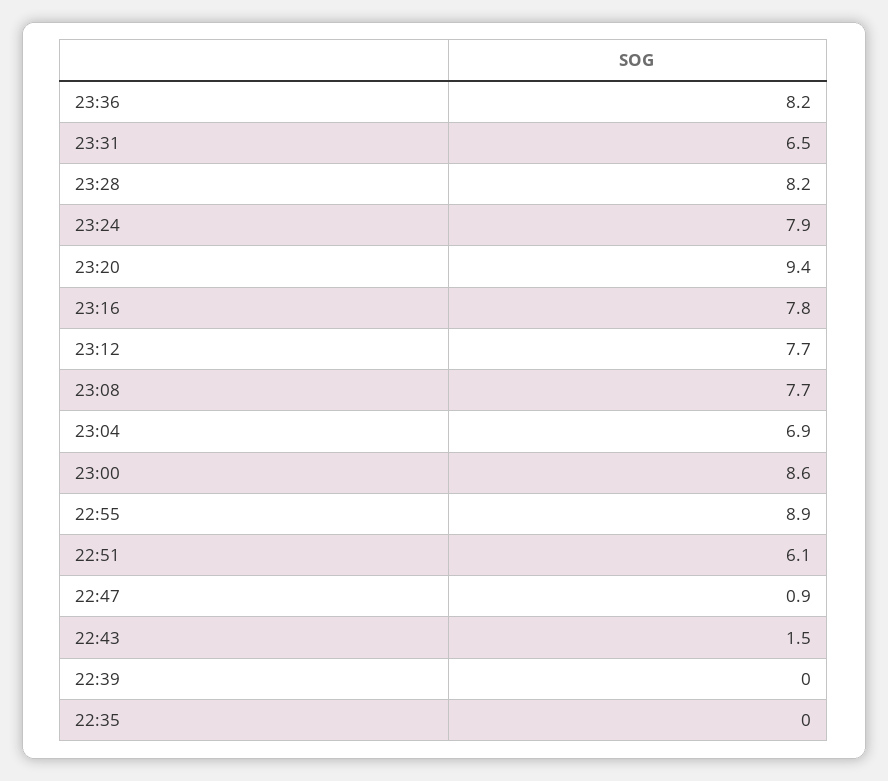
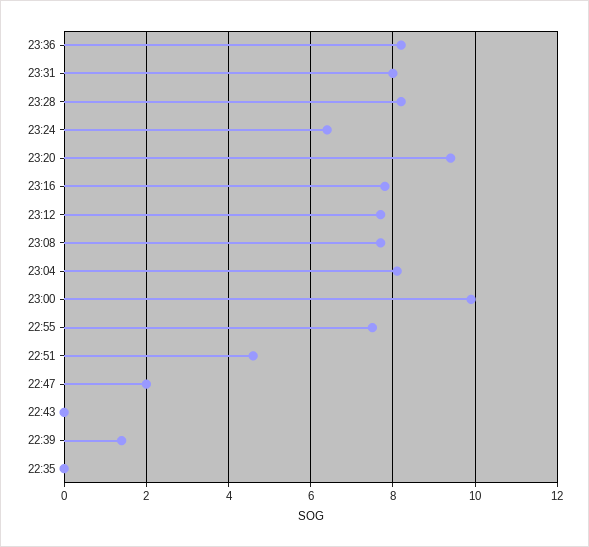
23:31: 6.5 -> 8
23:24: 7.9 -> 6.5
23:04: 6.9 -> 8
23:00: 8.6 -> 10
22:55: 8.9 -> 7.5
22:51: 6.1 -> 4.5
22:47: 0.9 -> 2
22:43: 1.5 -> 0
22:39: 0 -> 1.5

